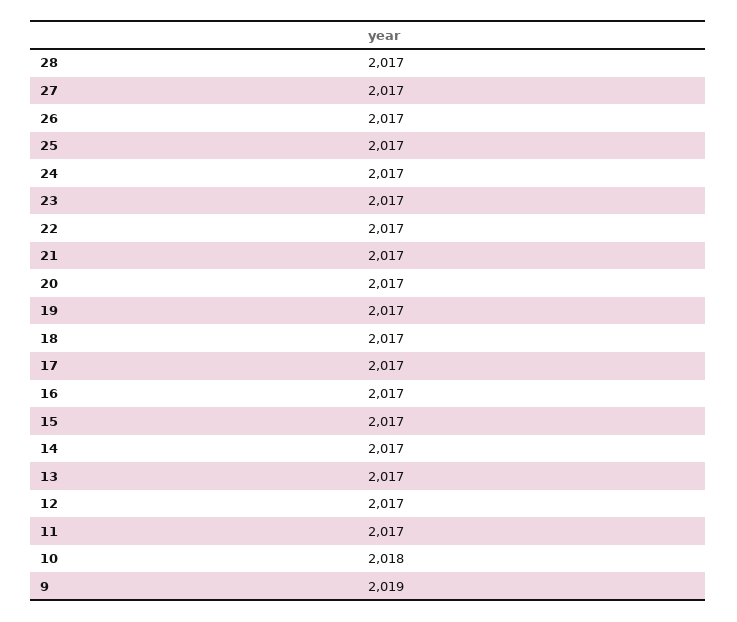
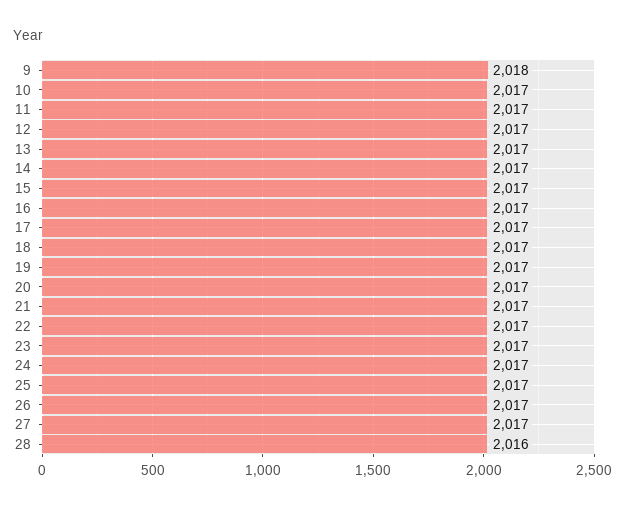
28: 2017 -> 2016
10: 2018 -> 2017
9: 2019 -> 2018

